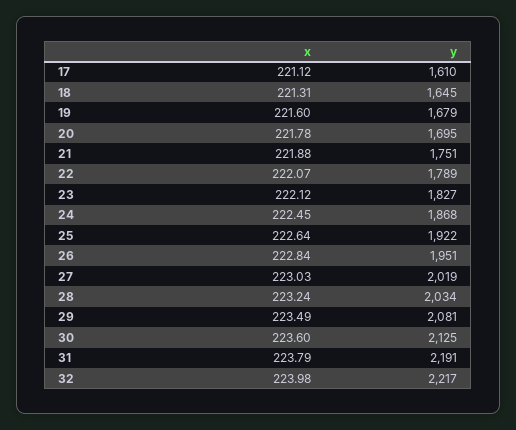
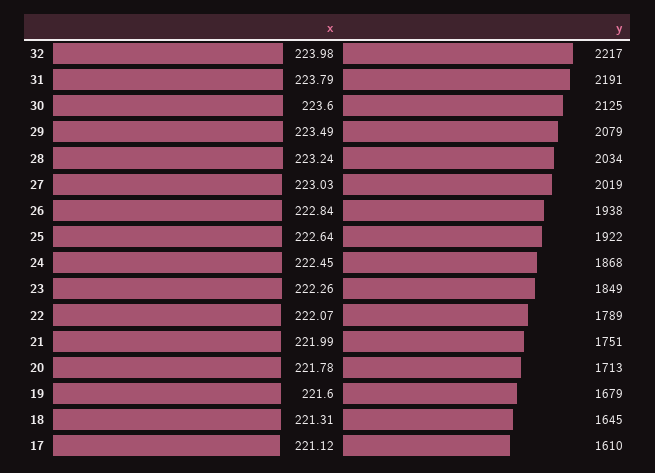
y, 20: 1695 -> 1713
x, 21: 221.88 -> 221.99
x, 23: 222.12 -> 222.26
y, 23: 1827 -> 1849
y, 26: 1951 -> 1938
y, 29: 2081 -> 2079

